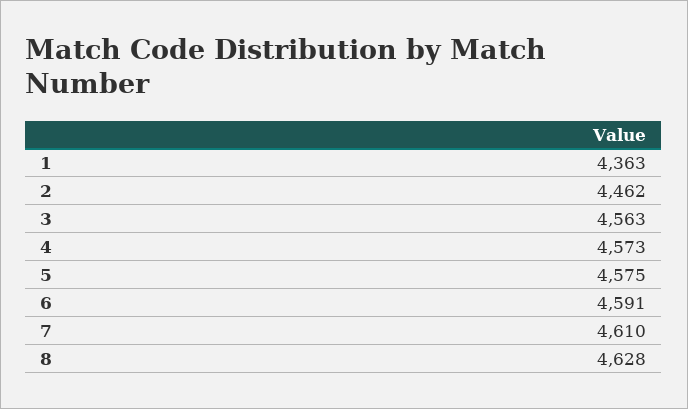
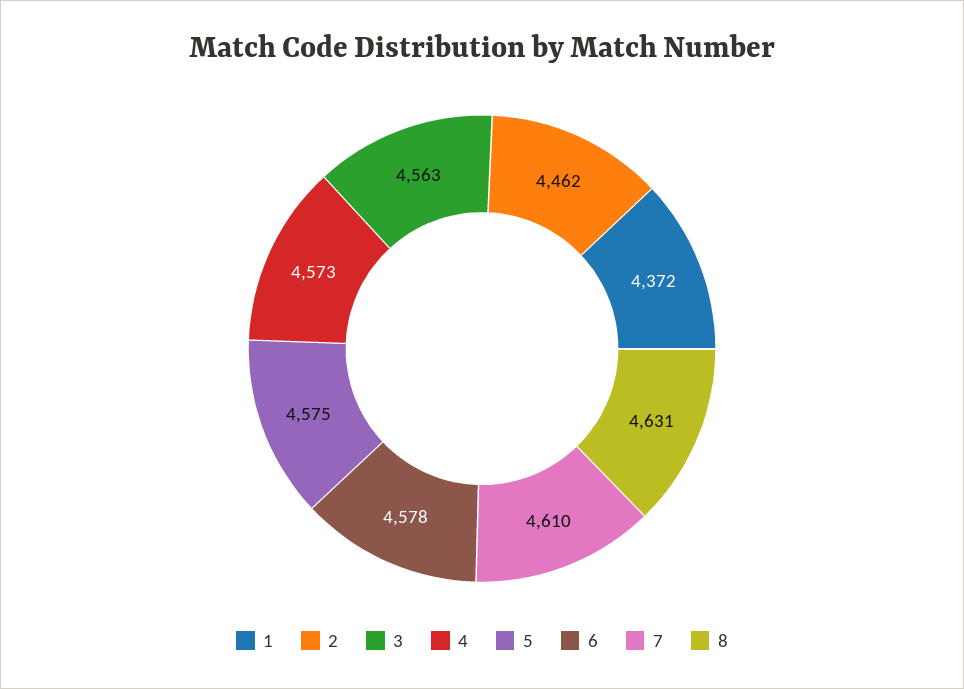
1: 4363 -> 4372
6: 4591 -> 4578
8: 4628 -> 4631

